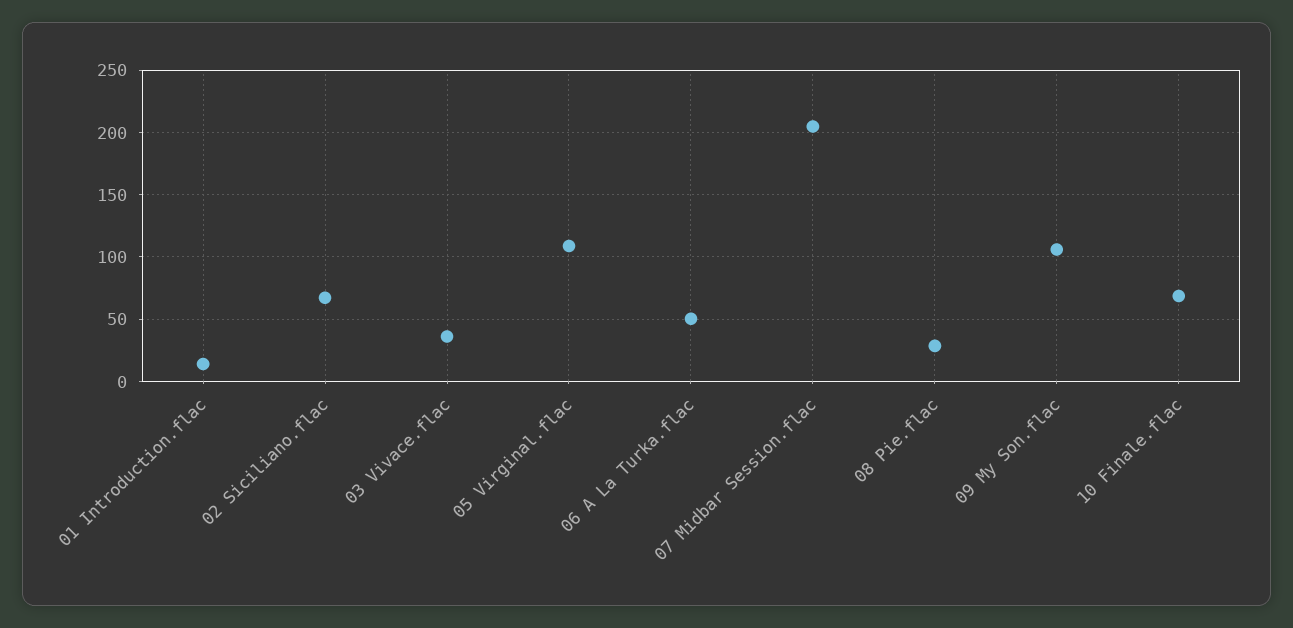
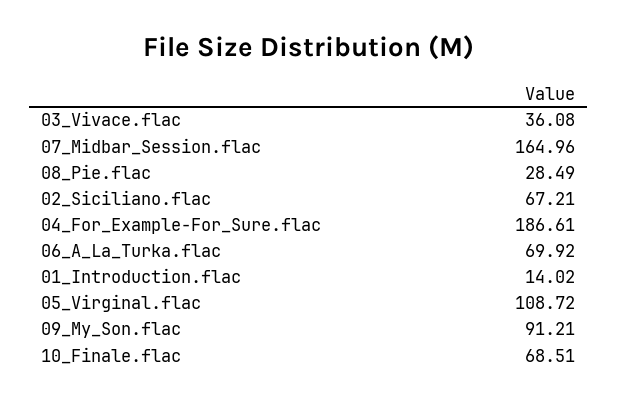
06 A La Turka.flac: 50 -> 69.92
07 Midbar Session.flac: 205 -> 164.96
09 My Son.flac: 105 -> 91.21
04_For_Example-For_Sure.flac: none -> 186.61

